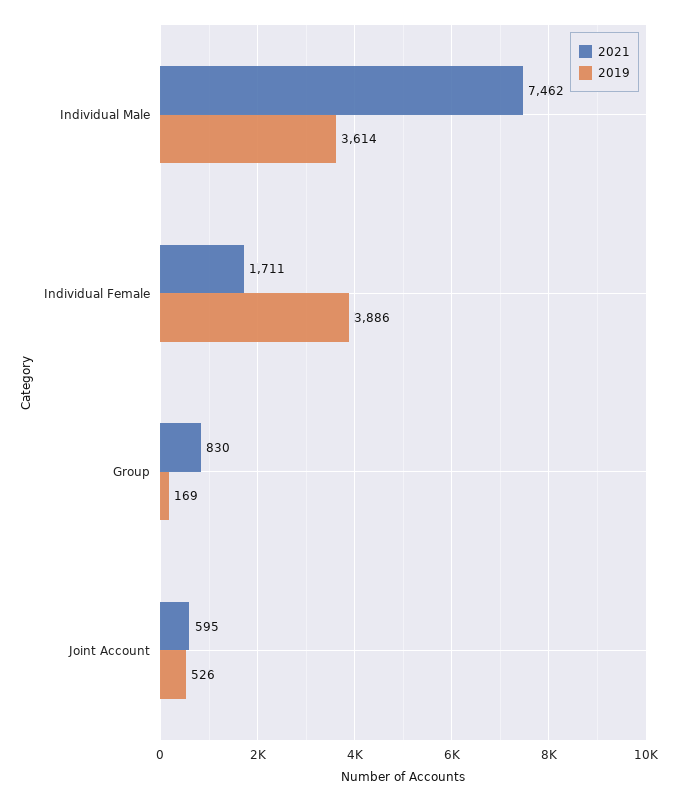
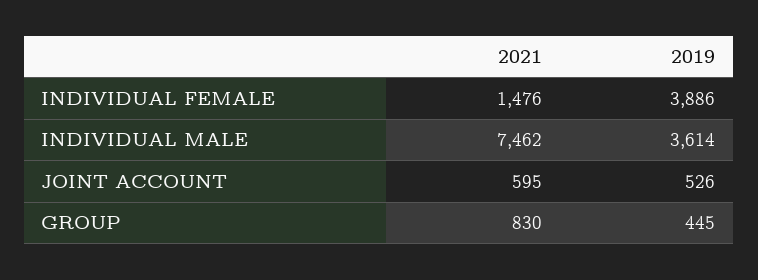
2021, Individual Female: 1711 -> 1476
2019, Group: 169 -> 445

